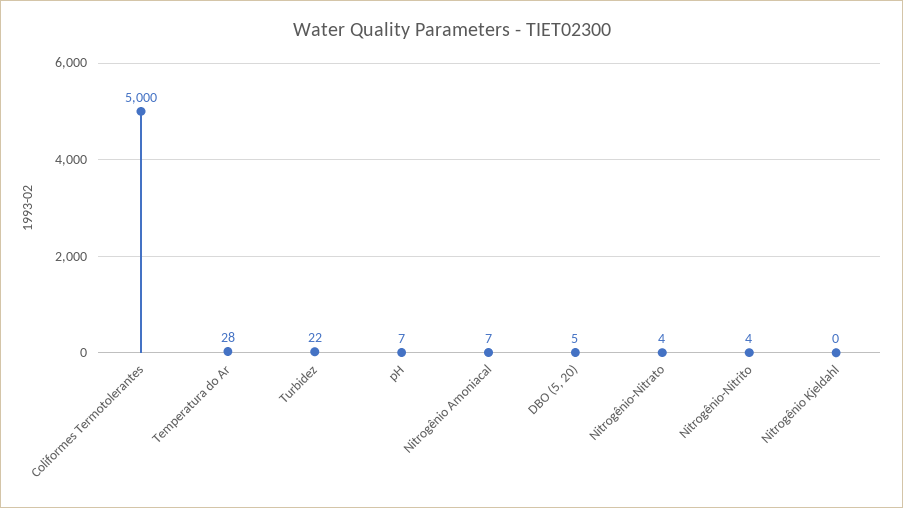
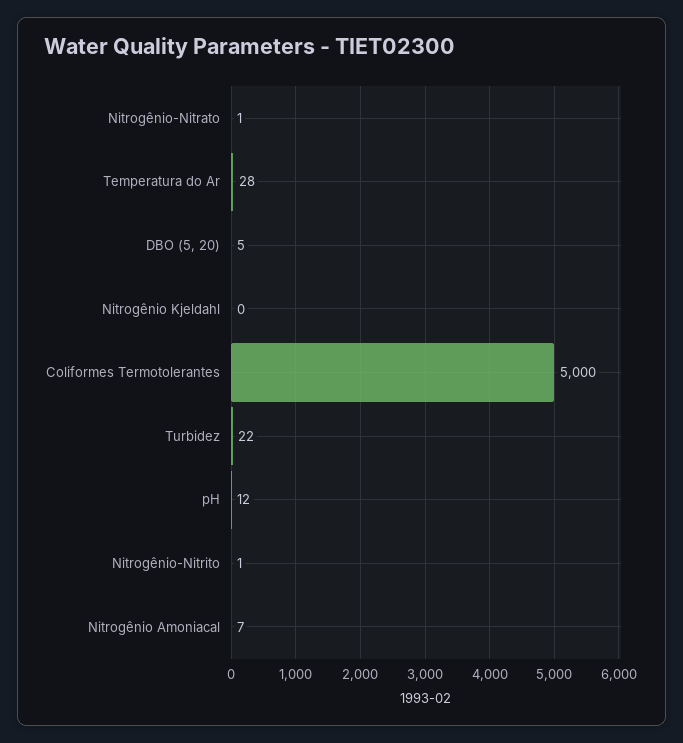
pH: 7 -> 12
Nitrogênio-Nitrato: 4 -> 1
Nitrogênio-Nitrito: 4 -> 1

